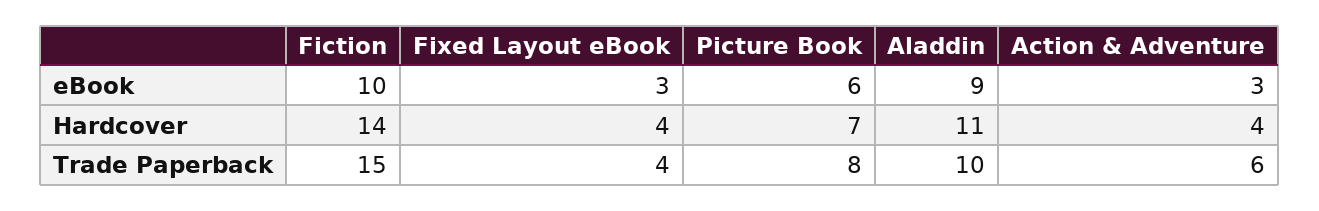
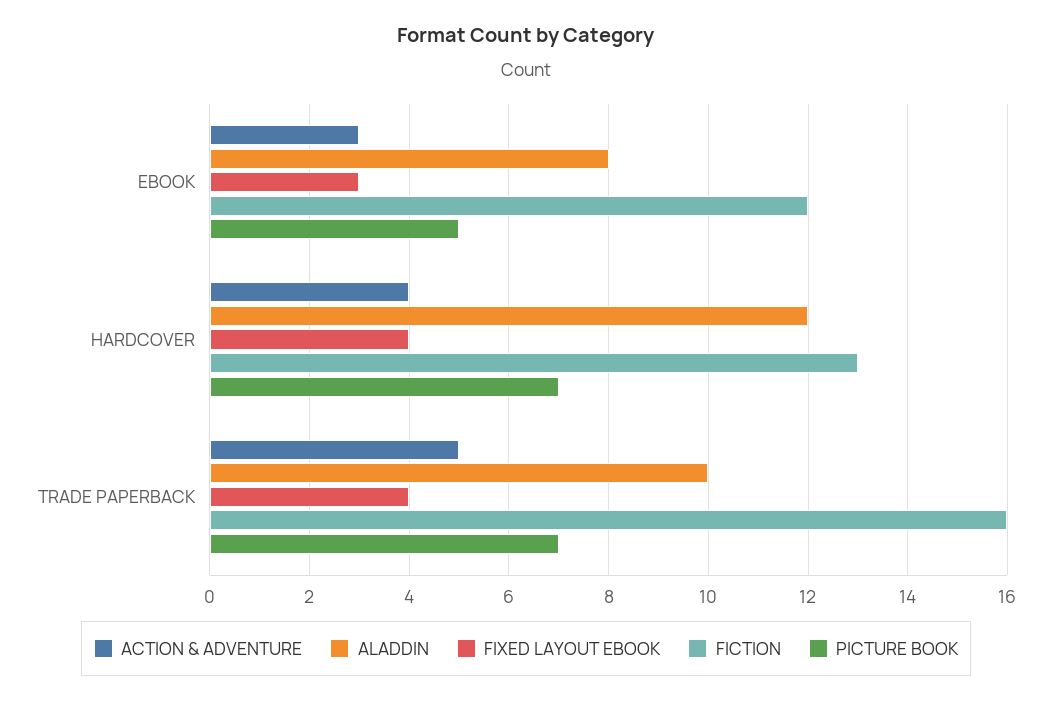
Fiction, eBook: 10 -> 12
Picture Book, eBook: 6 -> 5
Aladdin, eBook: 9 -> 8
Fiction, Hardcover: 14 -> 13
Aladdin, Hardcover: 11 -> 12
Fiction, Trade Paperback: 15 -> 16
Picture Book, Trade Paperback: 8 -> 7
Action & Adventure, Trade Paperback: 6 -> 5

